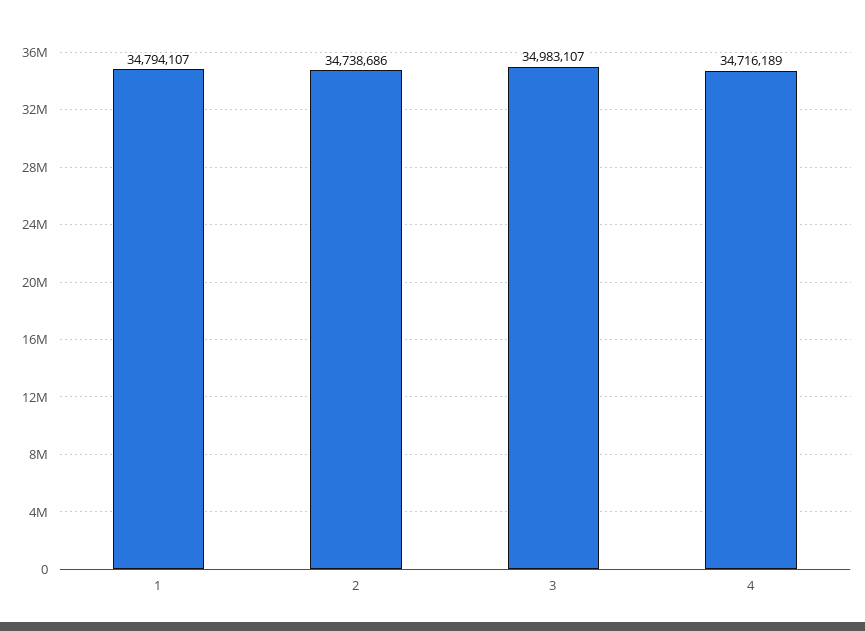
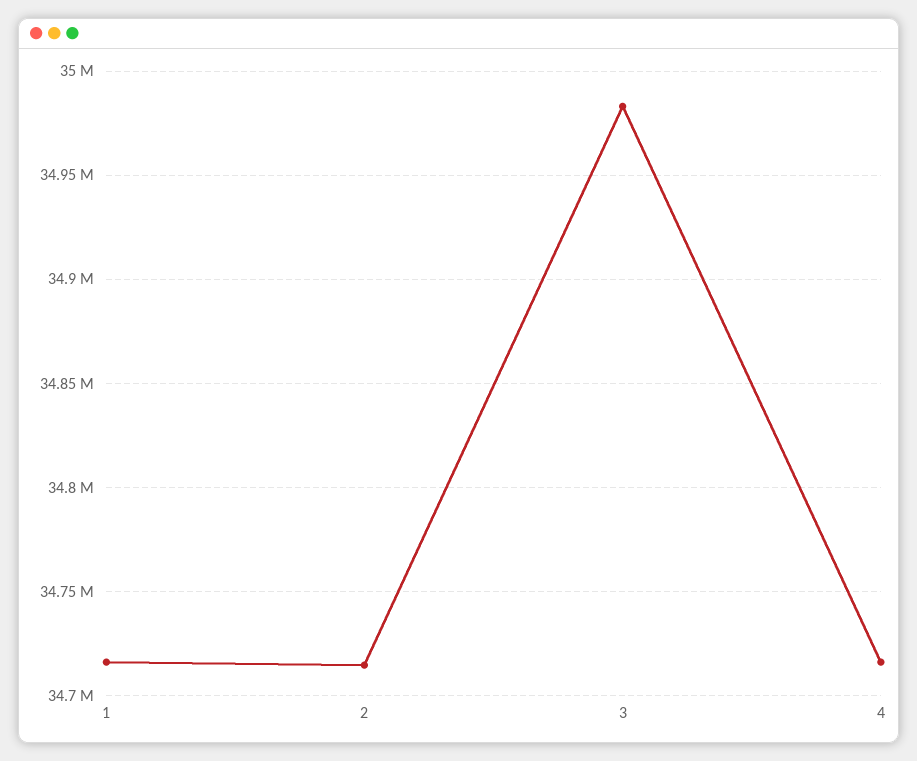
1: 34794107 -> 34715000
2: 34738686 -> 34715000

